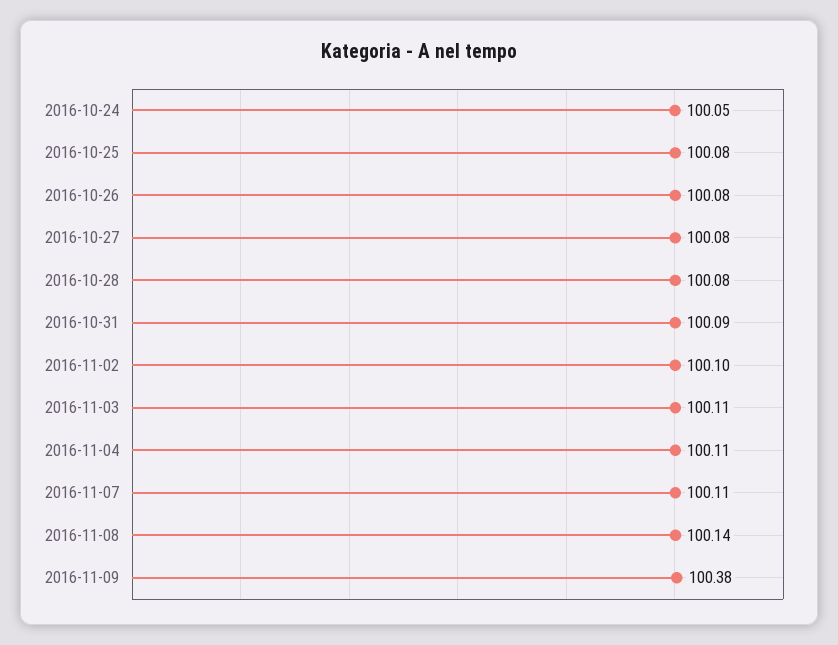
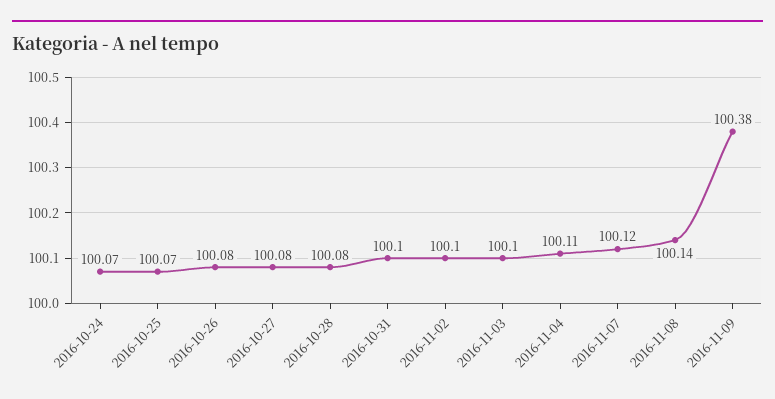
2016-10-24: 100.05 -> 100.07
2016-10-25: 100.08 -> 100.07
2016-10-31: 100.09 -> 100.1
2016-11-03: 100.11 -> 100.1
2016-11-07: 100.11 -> 100.12

